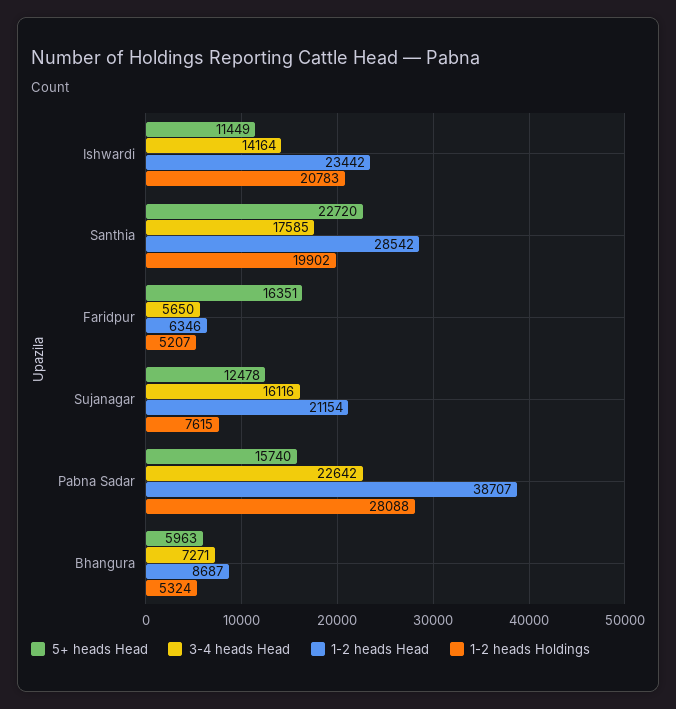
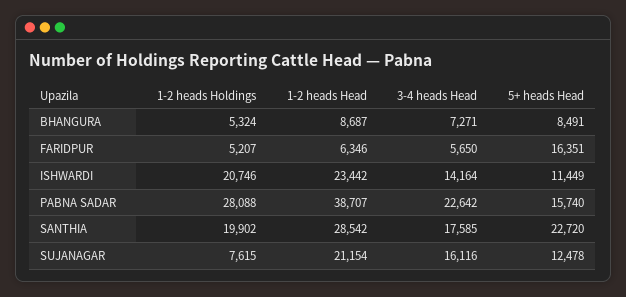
1-2 heads Holdings, Ishwardi: 20783 -> 20746
5+ heads Head, Bhangura: 5963 -> 8491

